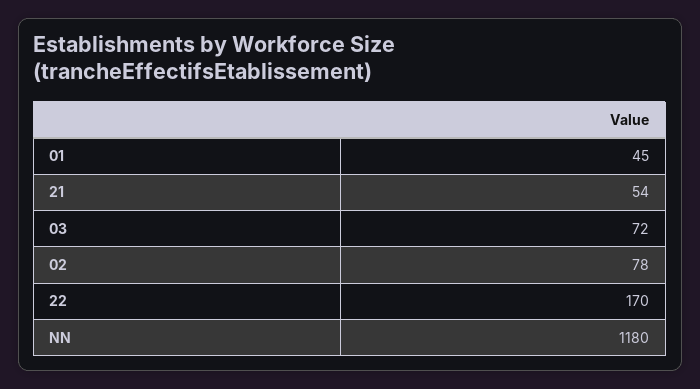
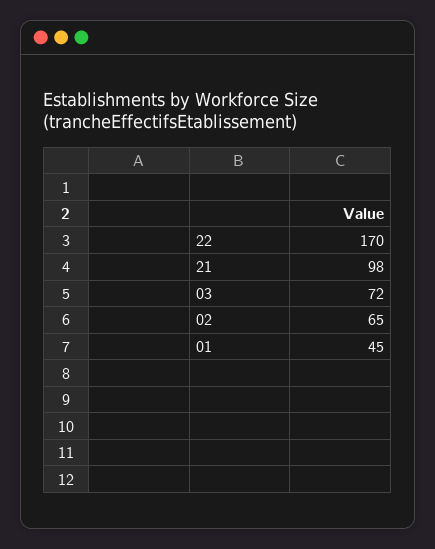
21: 54 -> 98
02: 78 -> 65
NN: 1180 -> none

